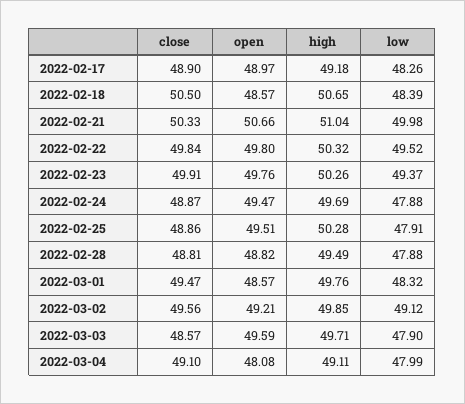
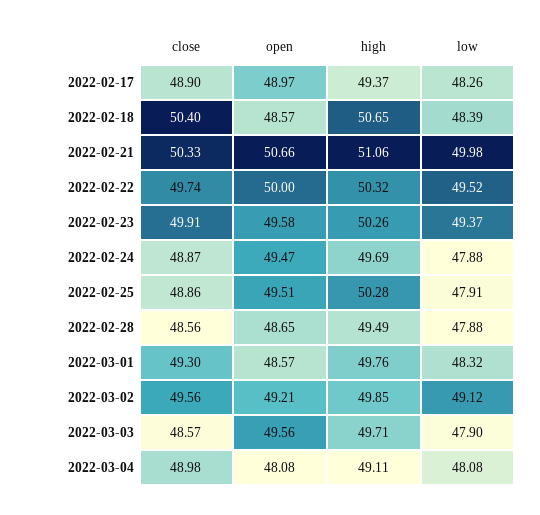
high, 2022-02-17: 49.18 -> 49.37
close, 2022-02-18: 50.5 -> 50.4
high, 2022-02-21: 51.04 -> 51.06
close, 2022-02-22: 49.84 -> 49.74
open, 2022-02-22: 49.8 -> 50
open, 2022-02-23: 49.76 -> 49.58
close, 2022-02-28: 48.81 -> 48.56
open, 2022-02-28: 48.82 -> 48.65
close, 2022-03-01: 49.47 -> 49.3
open, 2022-03-03: 49.59 -> 49.56
close, 2022-03-04: 49.1 -> 48.98
low, 2022-03-04: 47.99 -> 48.08

